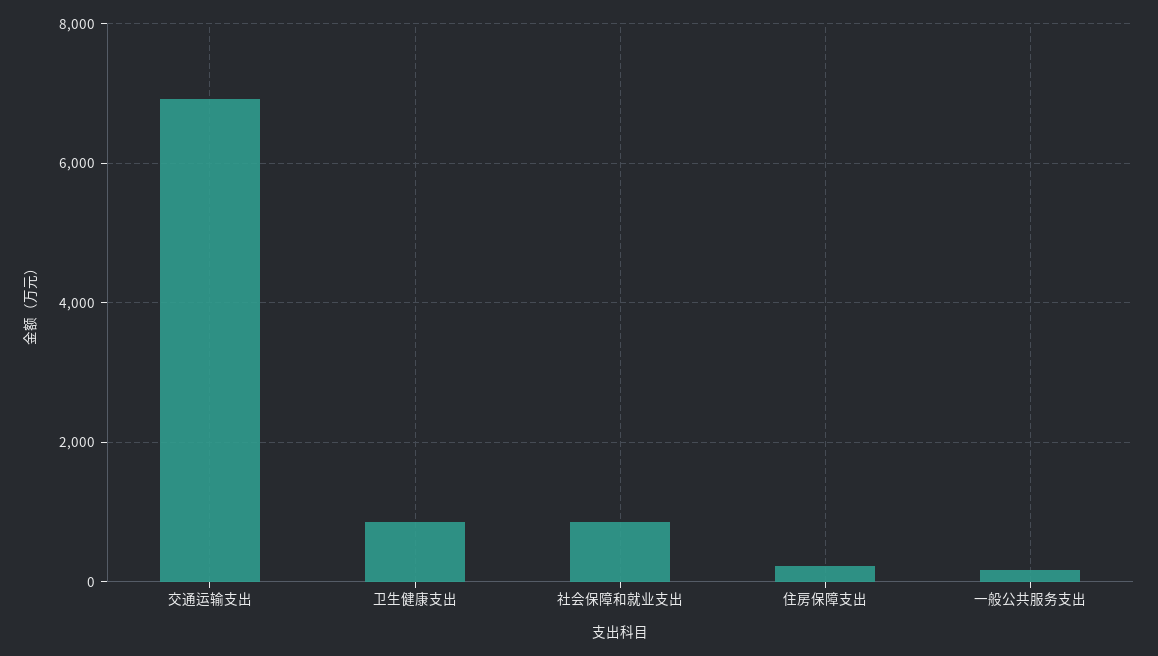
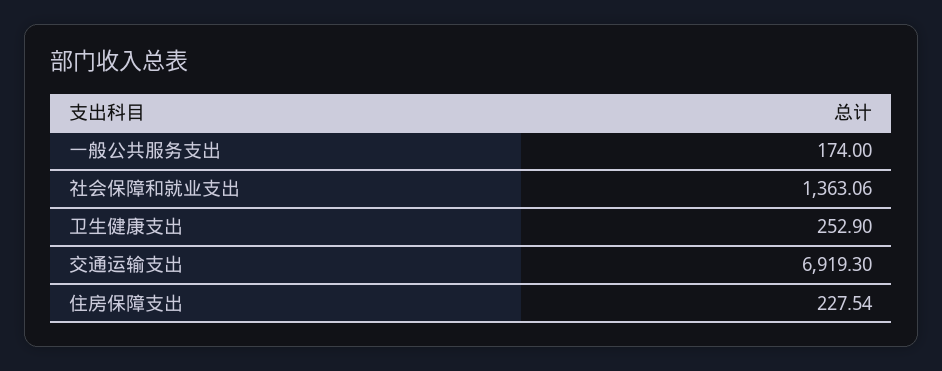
卫生健康支出: 800 -> 252.9
社会保障和就业支出: 800 -> 1363.06

